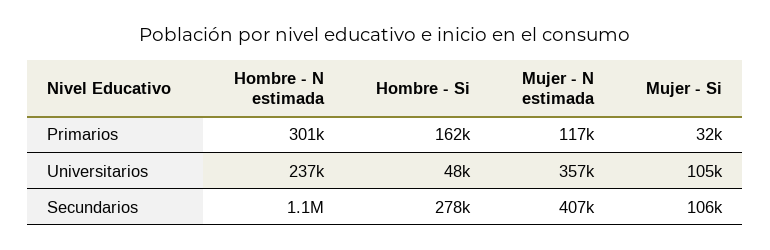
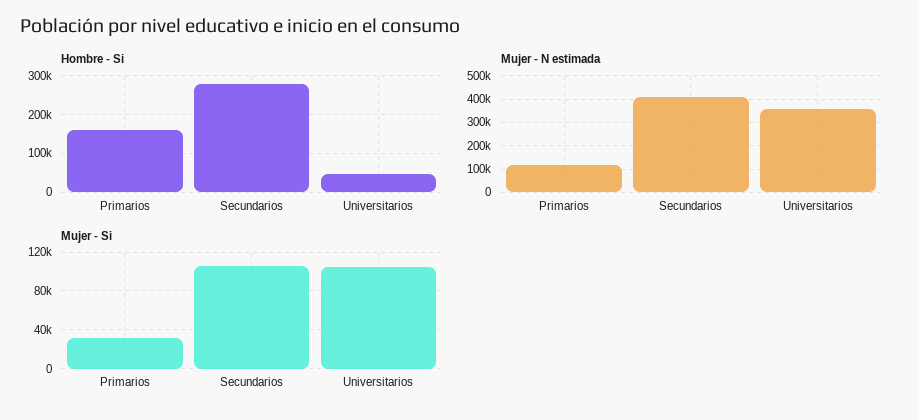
Hombre - N estimada, Primarios: 301000 -> none
Hombre - N estimada, Universitarios: 237000 -> none
Hombre - N estimada, Secundarios: 1100000 -> none

